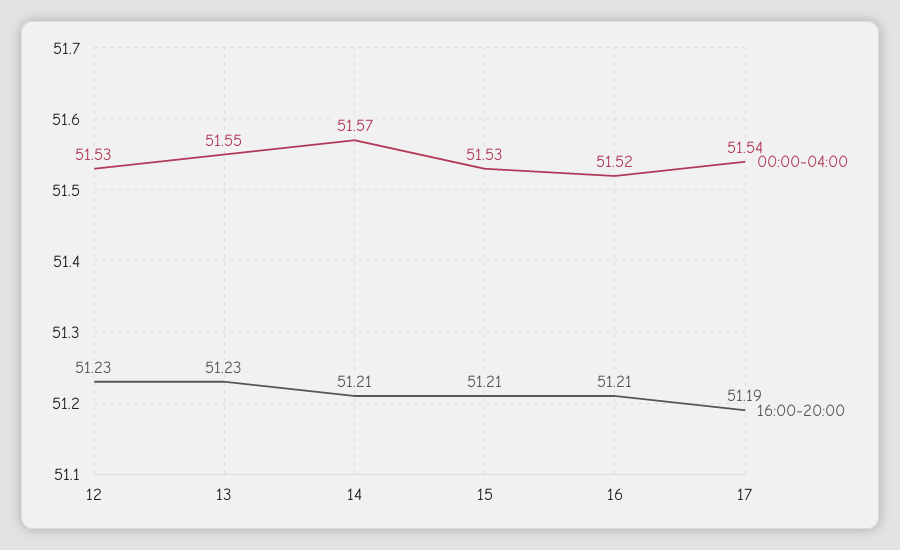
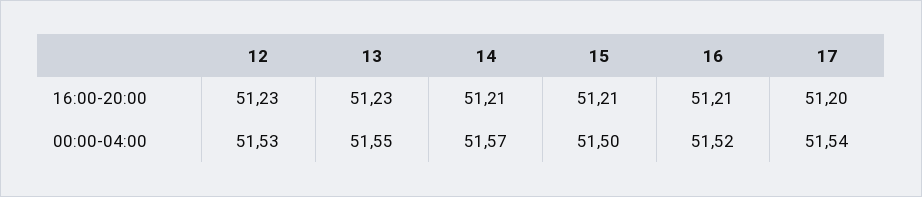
00:00-04:00, 15: 51.53 -> 51.5
16:00-20:00, 17: 51.19 -> 51.2

